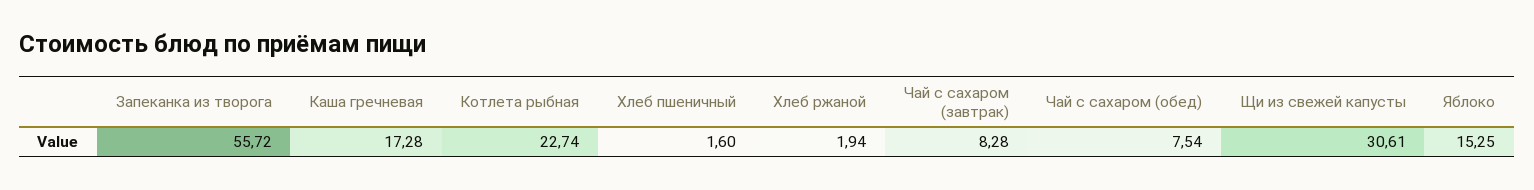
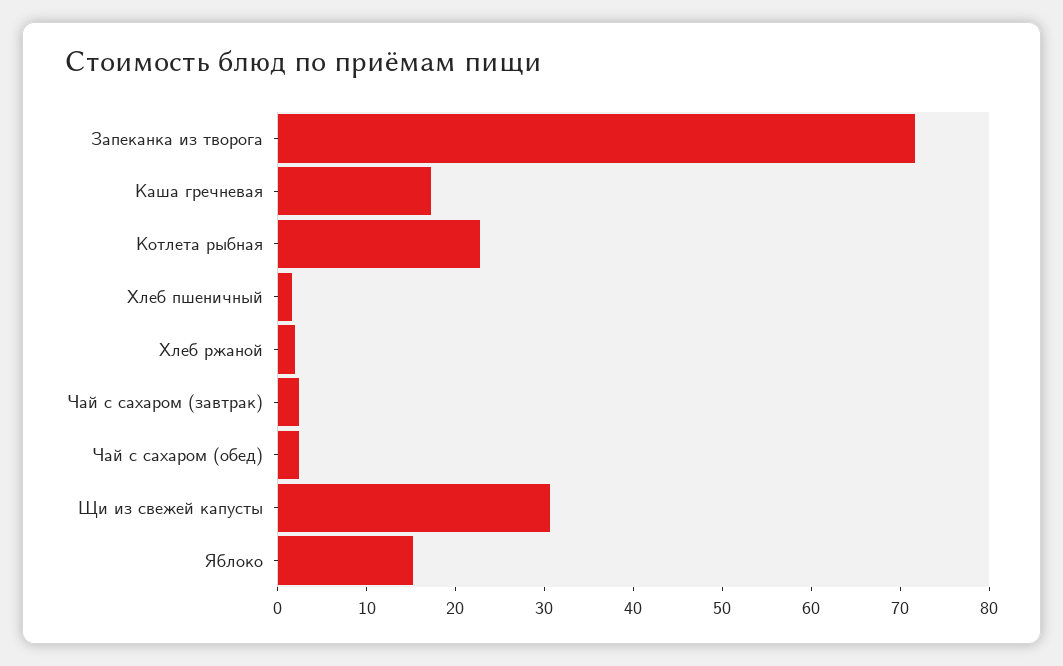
Запеканка из творога: 55.72 -> 72
Чай с сахаром (завтрак): 8.28 -> 2
Чай с сахаром (обед): 7.54 -> 2

